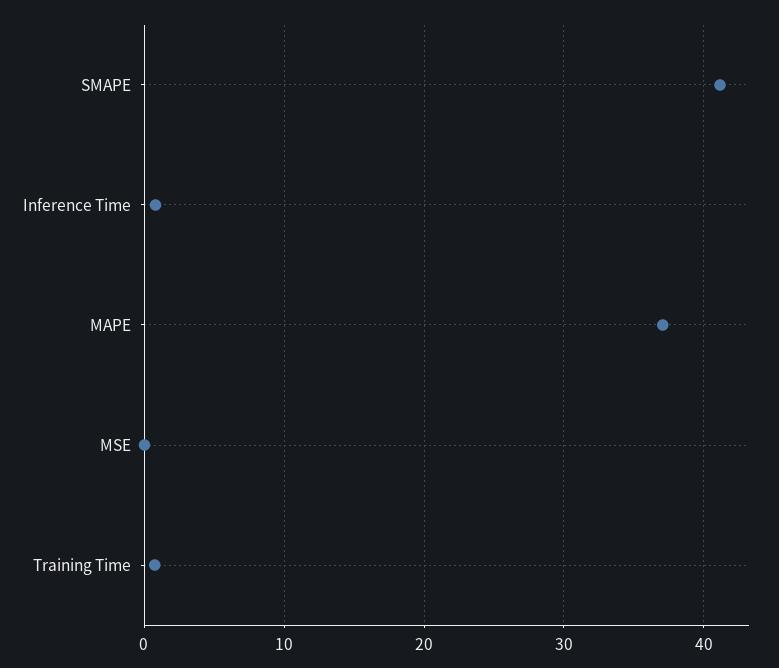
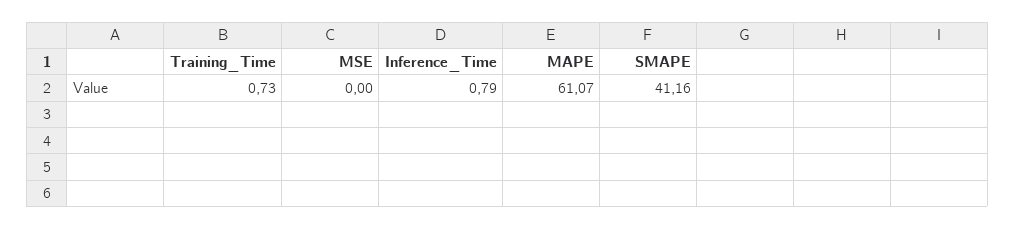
MAPE: 37 -> 61.07

